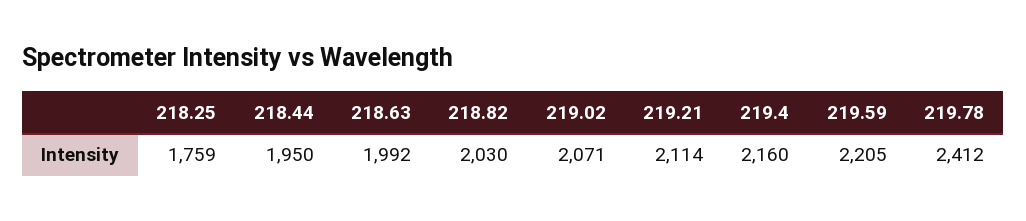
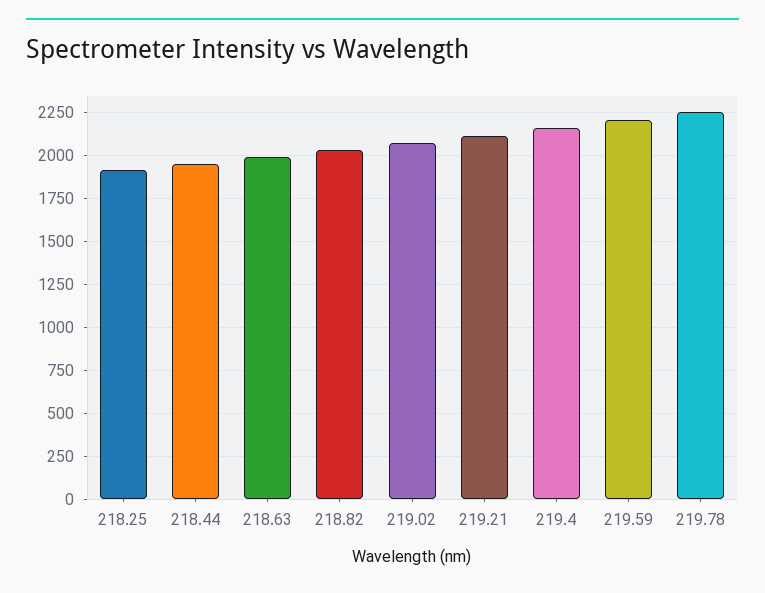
218.25: 1759 -> 1900
219.78: 2412 -> 2250

